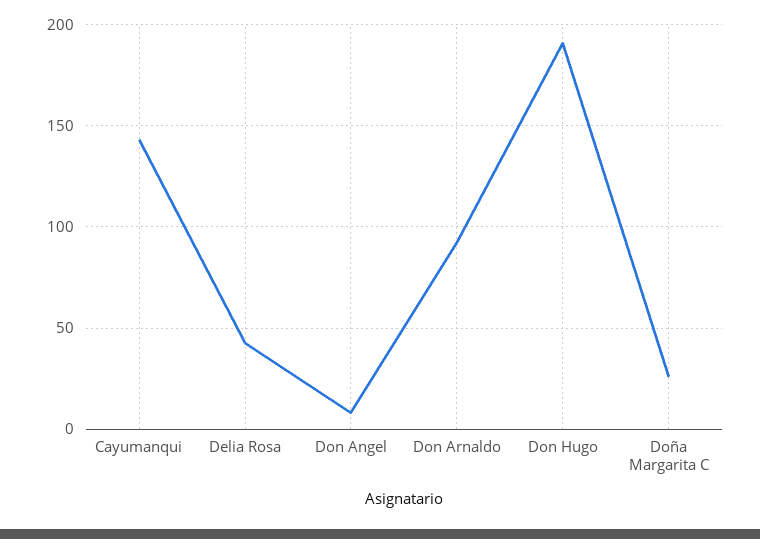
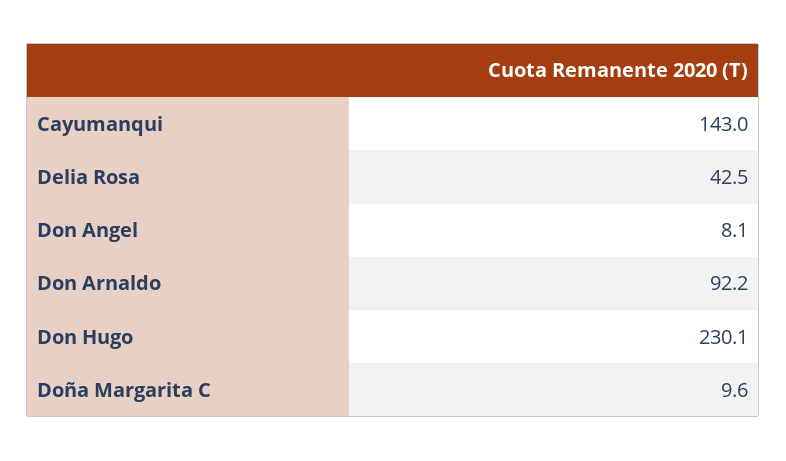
Don Hugo: 190 -> 230.1
Doña Margarita C: 25 -> 9.6

